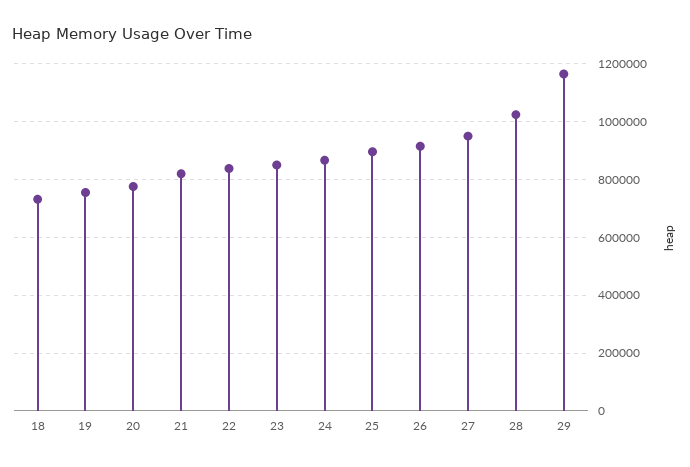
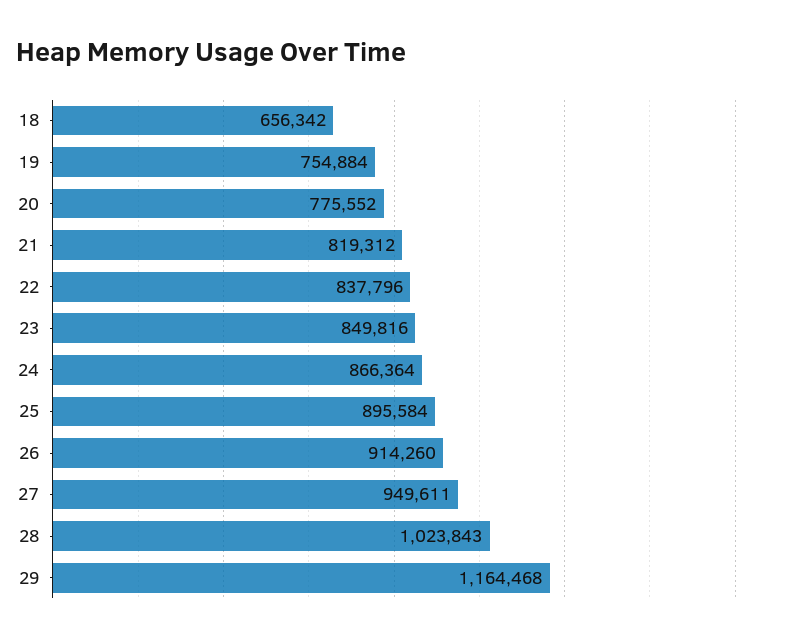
18: 725000 -> 656342

